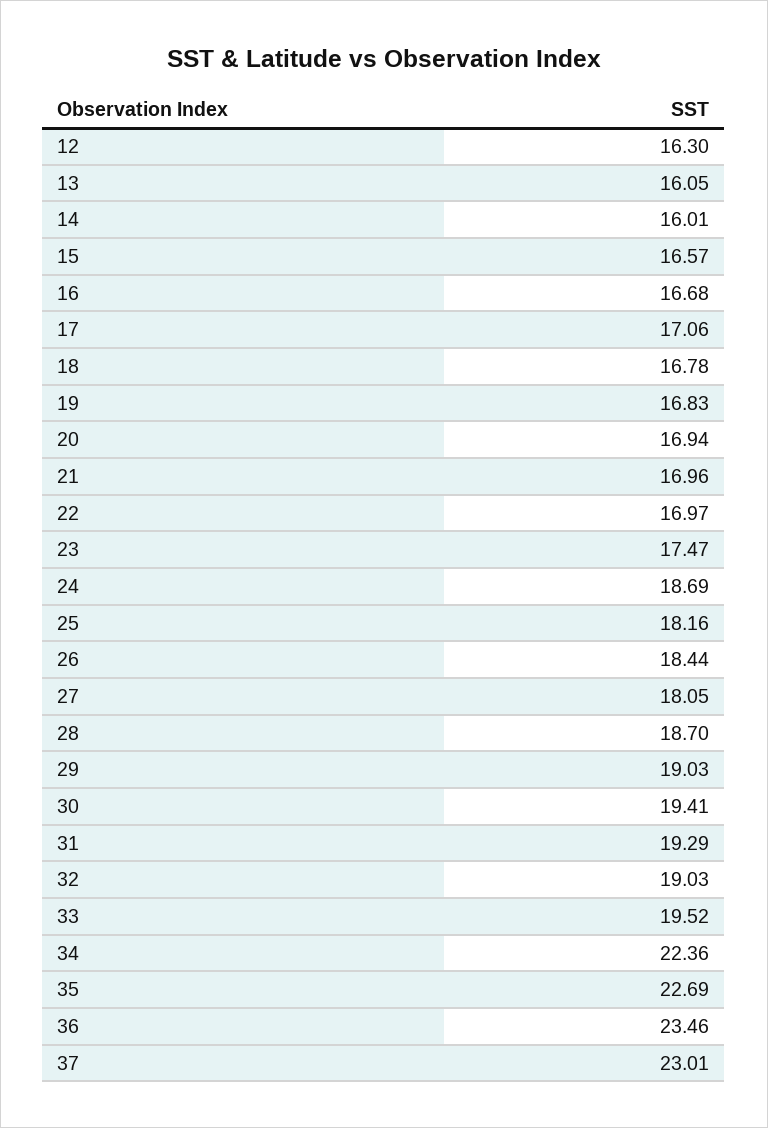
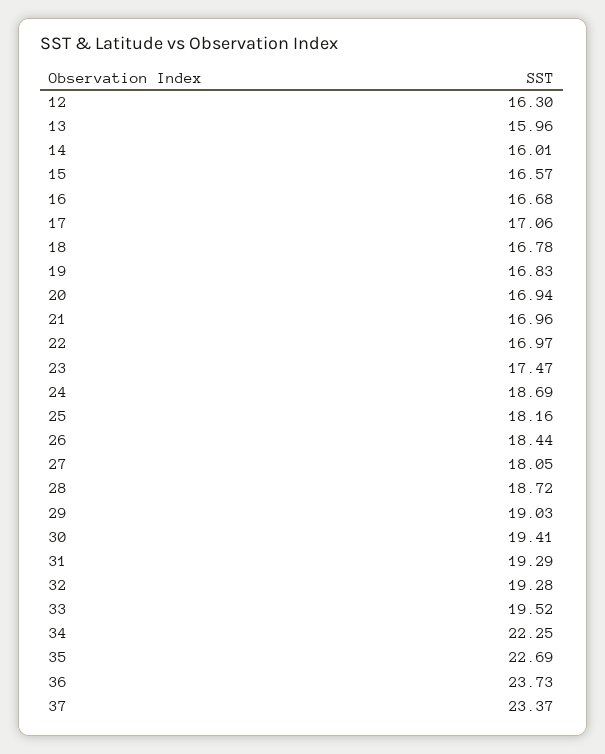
13: 16.05 -> 15.96
28: 18.7 -> 18.72
32: 19.03 -> 19.28
34: 22.36 -> 22.25
36: 23.46 -> 23.73
37: 23.01 -> 23.37

